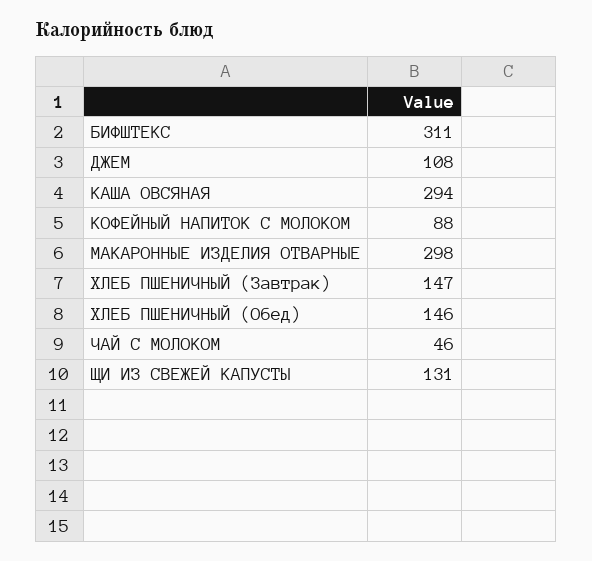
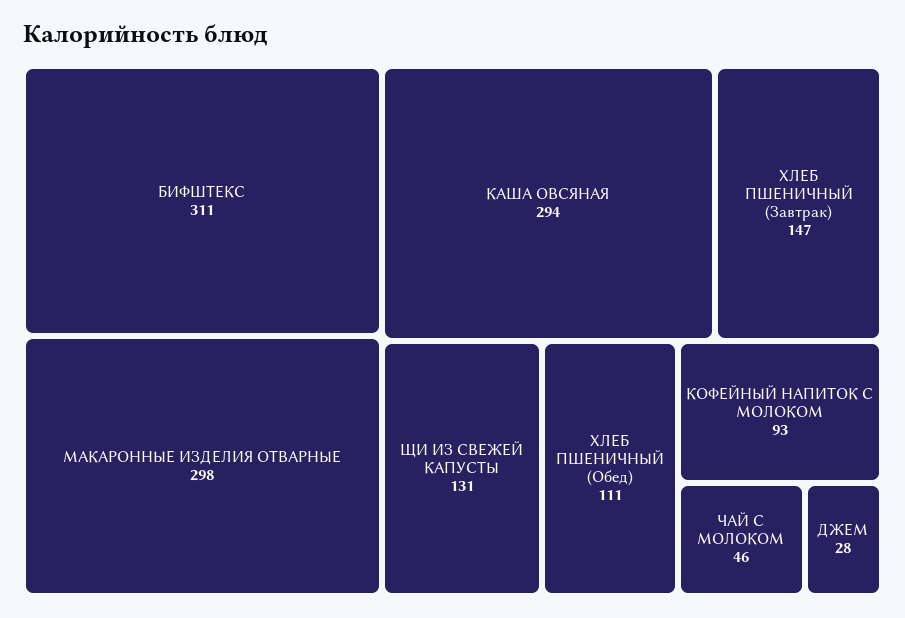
ДЖЕМ: 108 -> 28
КОФЕЙНЫЙ НАПИТОК С МОЛОКОМ: 88 -> 93
ХЛЕБ ПШЕНИЧНЫЙ (Обед): 146 -> 111

